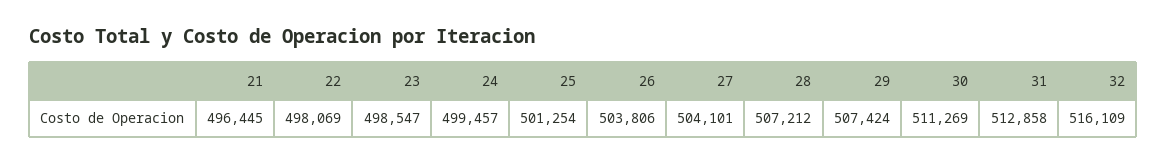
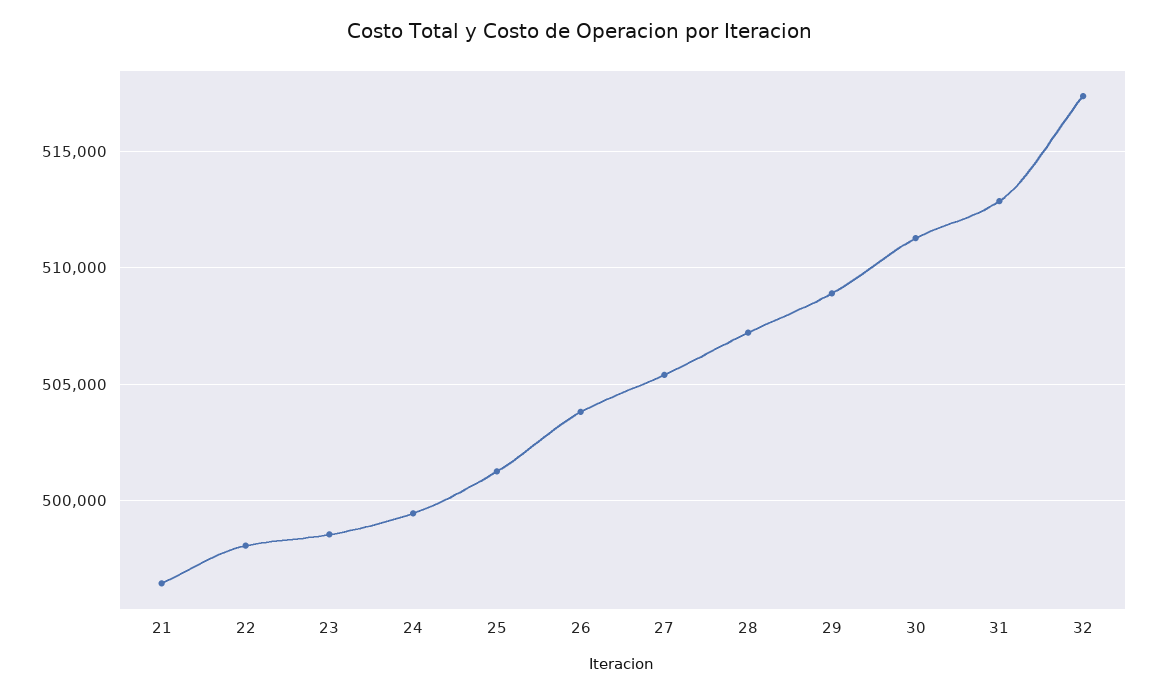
27: 504101 -> 505500
29: 507424 -> 509000
32: 516109 -> 517500

